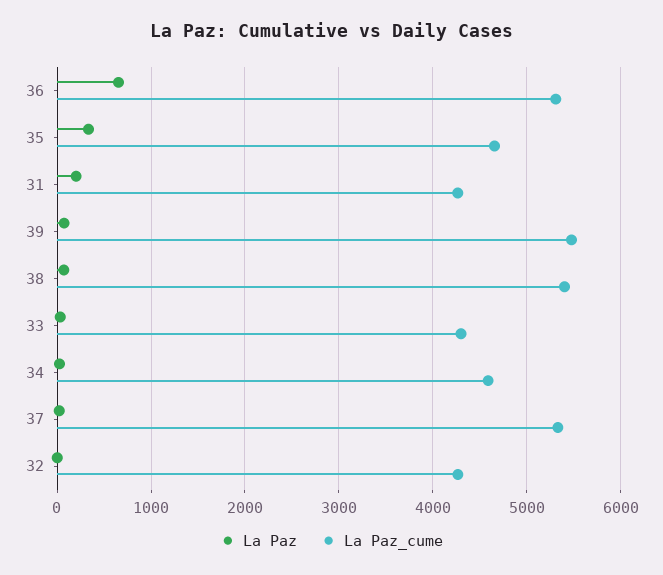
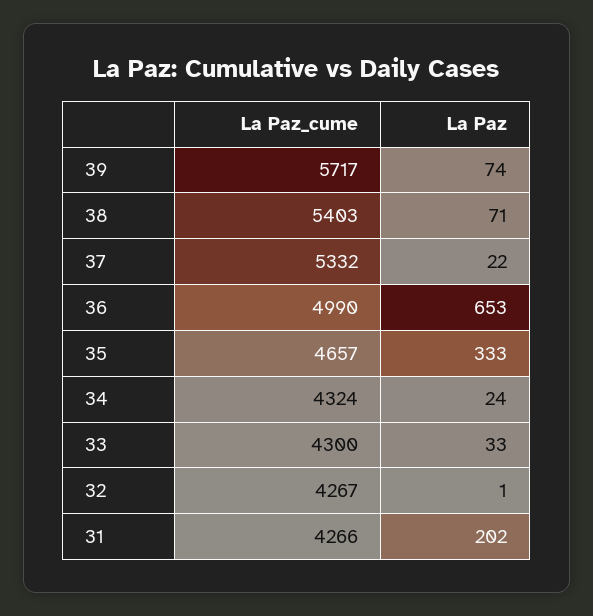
La Paz_cume, 36: 5300 -> 4990
La Paz_cume, 39: 5500 -> 5717
La Paz_cume, 34: 4600 -> 4324

